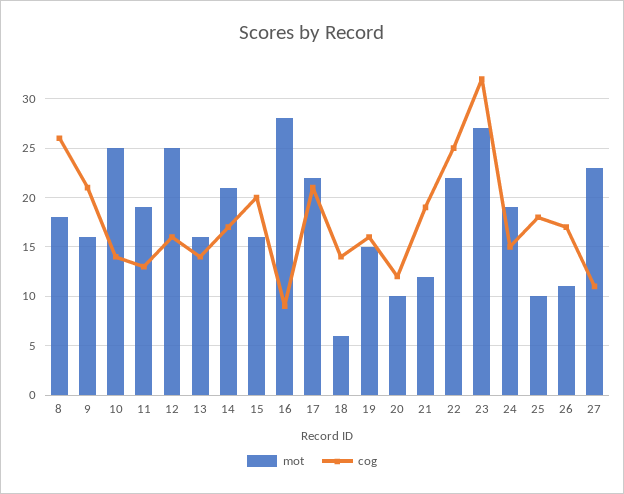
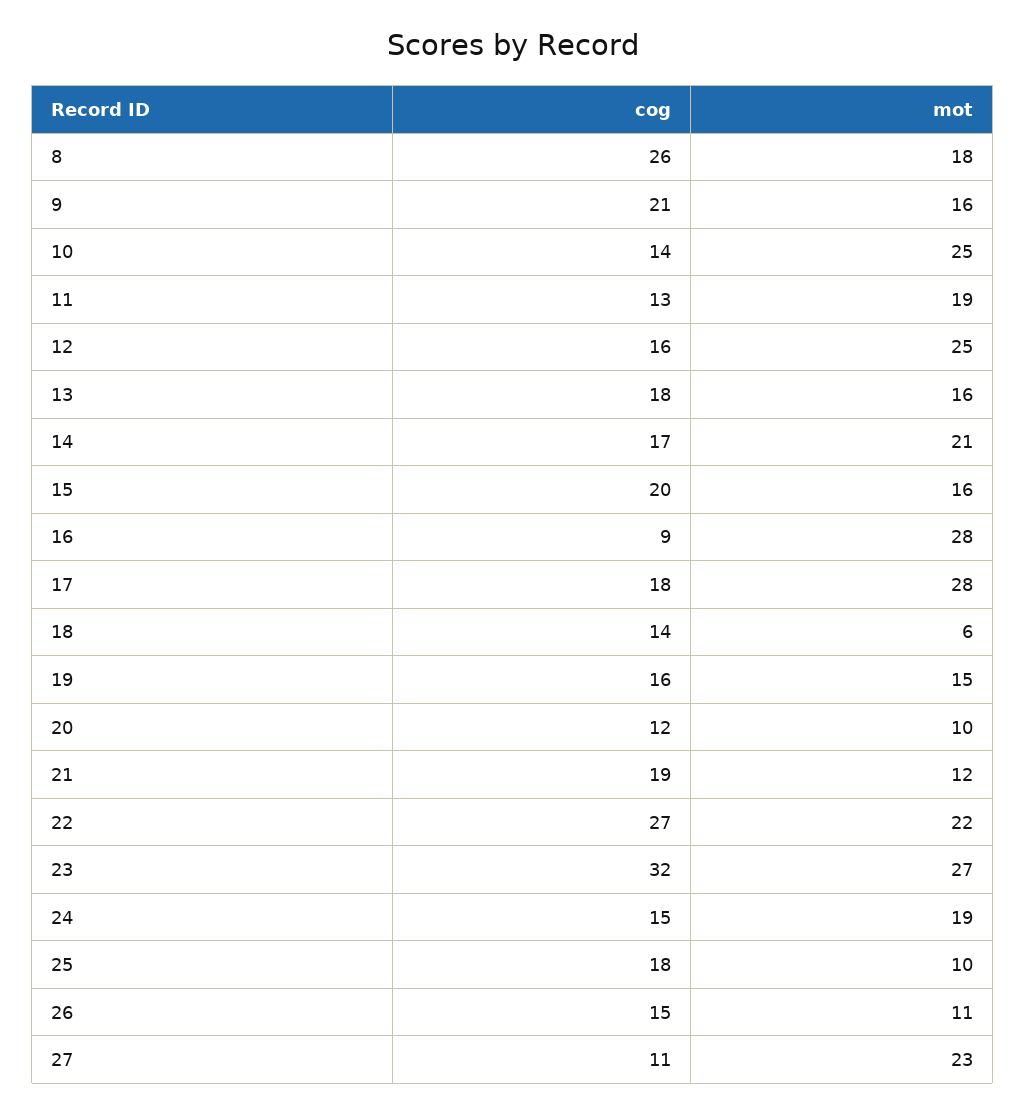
cog, 13: 14 -> 18
mot, 17: 22 -> 28
cog, 17: 21 -> 18
cog, 22: 25 -> 27
cog, 26: 17 -> 15

